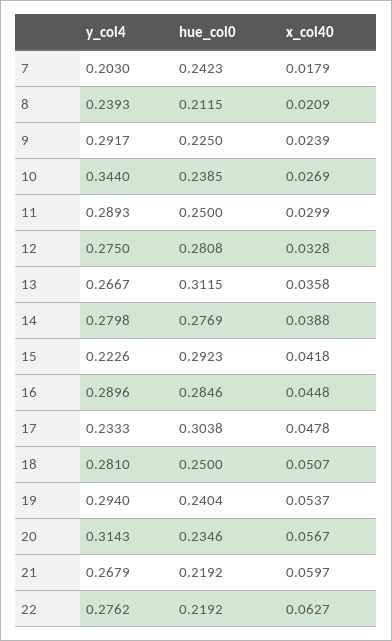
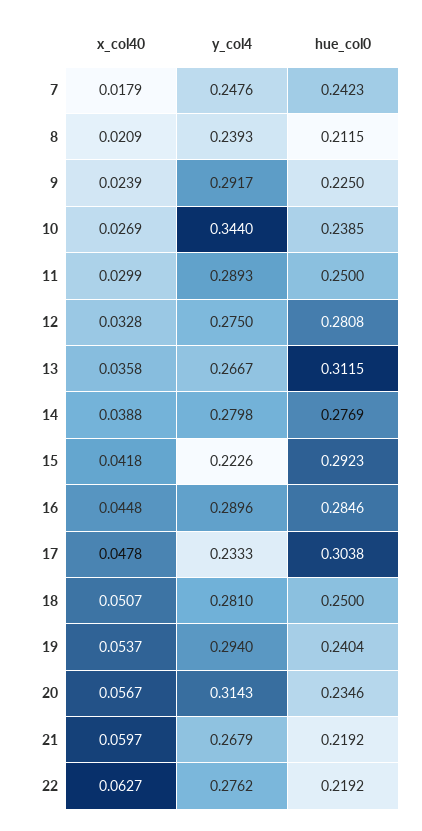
y_col4, 7: 0.203 -> 0.2476

